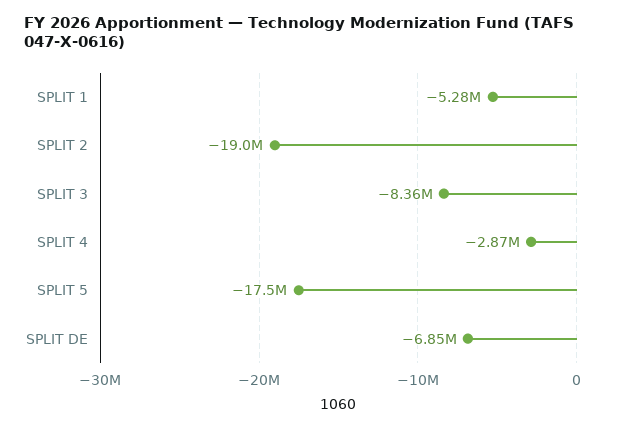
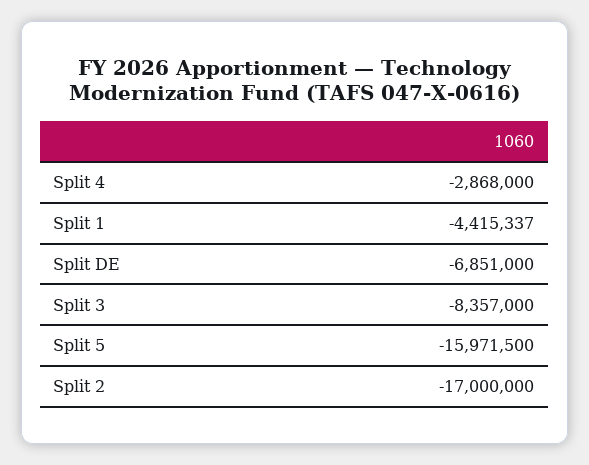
SPLIT 1: -5280000 -> -4415337
SPLIT 2: -19000000 -> -17000000
SPLIT 5: -17500000 -> -15971500

